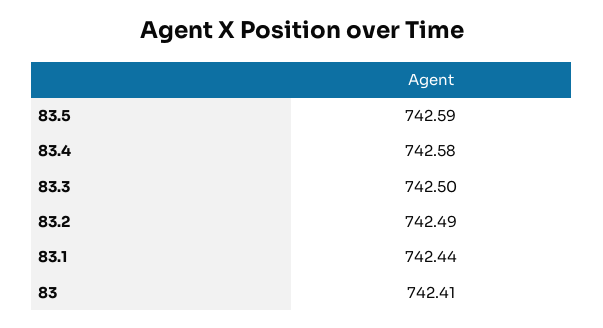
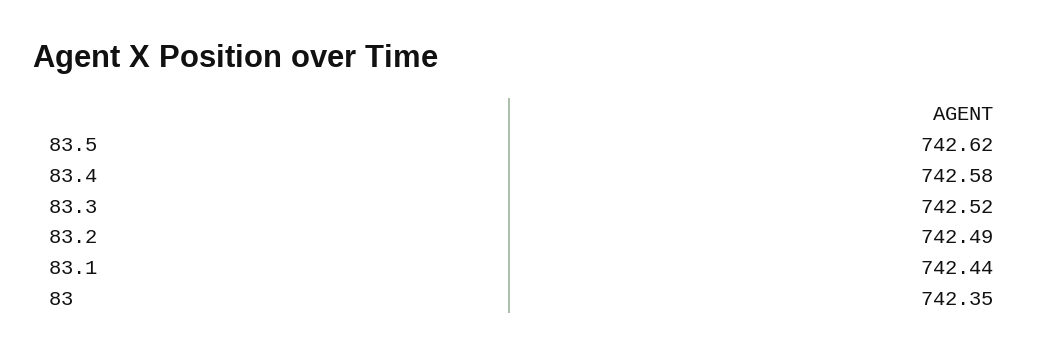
83.5: 742.59 -> 742.62
83.3: 742.5 -> 742.52
83: 742.41 -> 742.35

